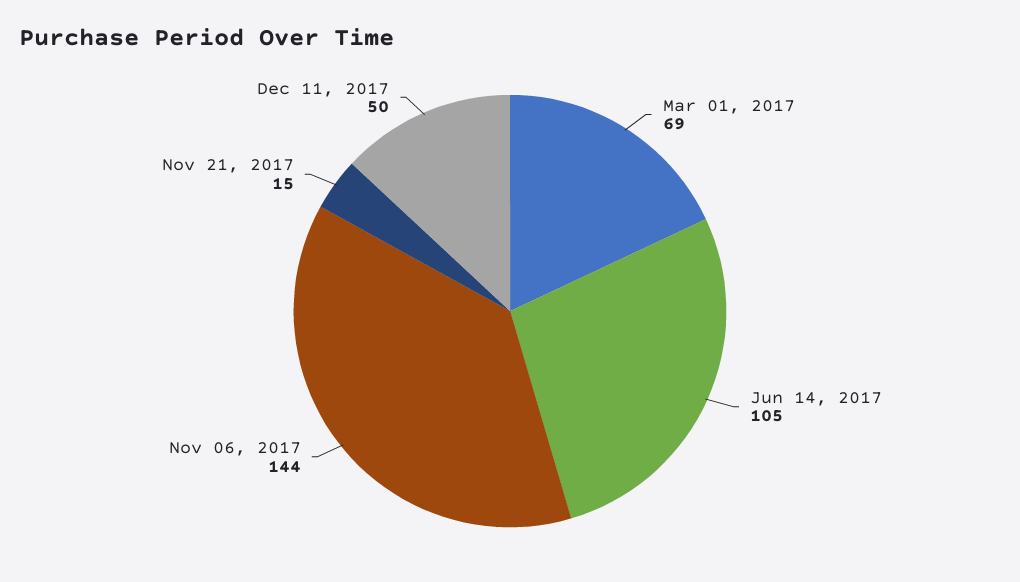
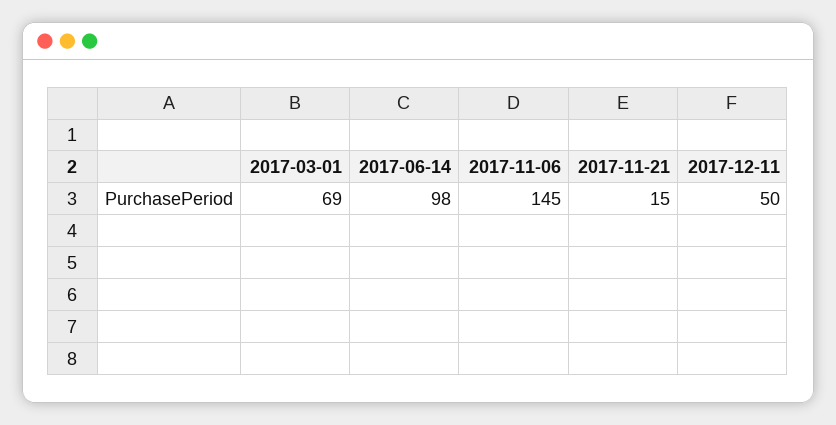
Jun 14, 2017: 105 -> 98
Nov 06, 2017: 144 -> 145

